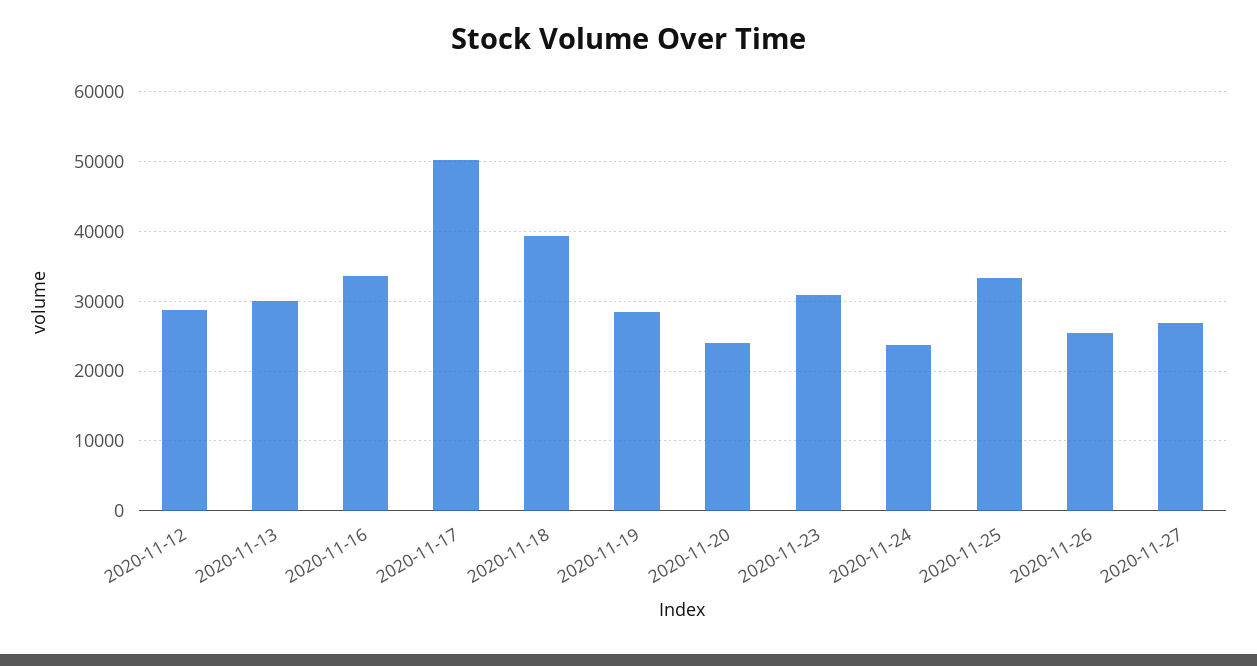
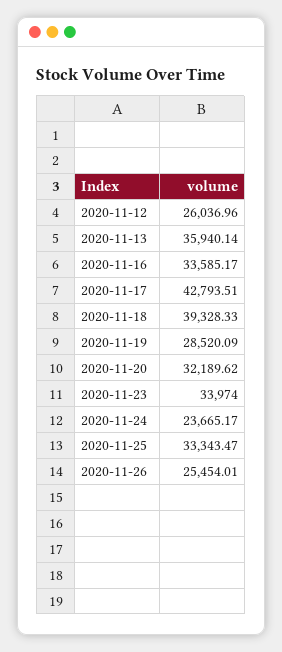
2020-11-12: 29000 -> 26036.96
2020-11-13: 30000 -> 35940.14
2020-11-17: 50000 -> 42793.51
2020-11-20: 24000 -> 32189.62
2020-11-23: 31000 -> 33974
2020-11-27: 27000 -> none

